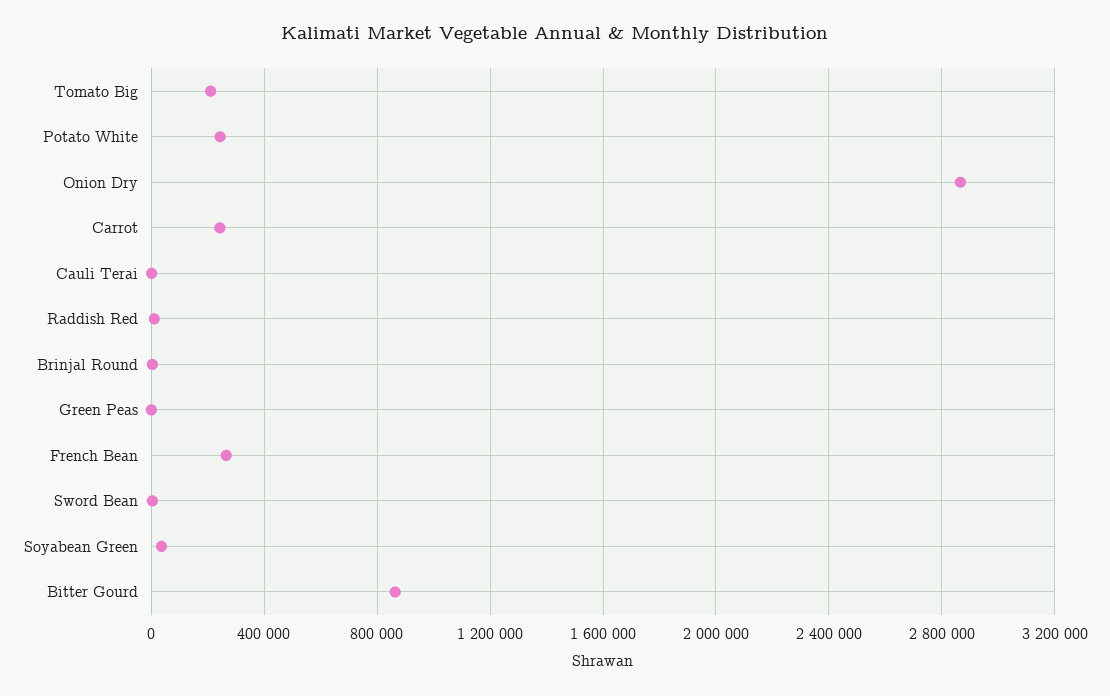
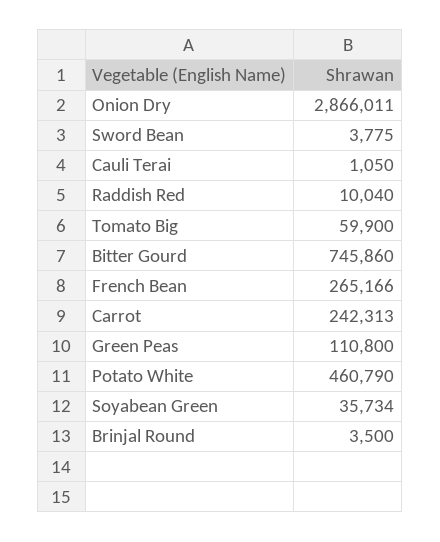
Tomato Big: 200000 -> 59900
Potato White: 250000 -> 460790
Green Peas: 0 -> 110800
Bitter Gourd: 850000 -> 745860

